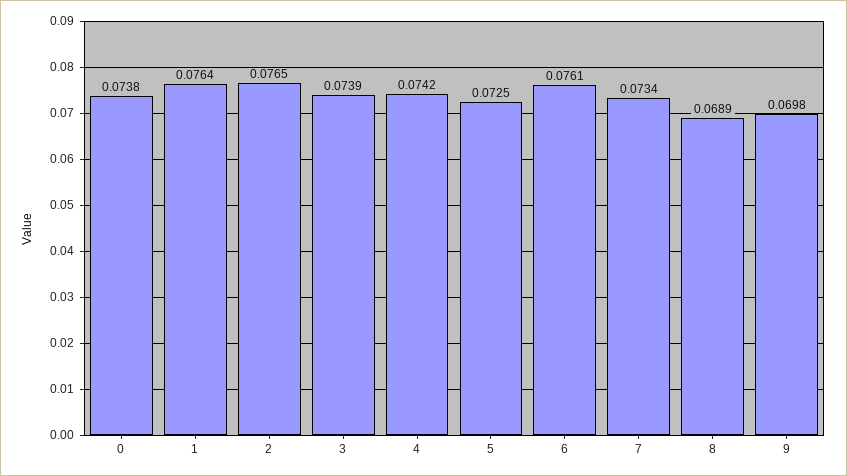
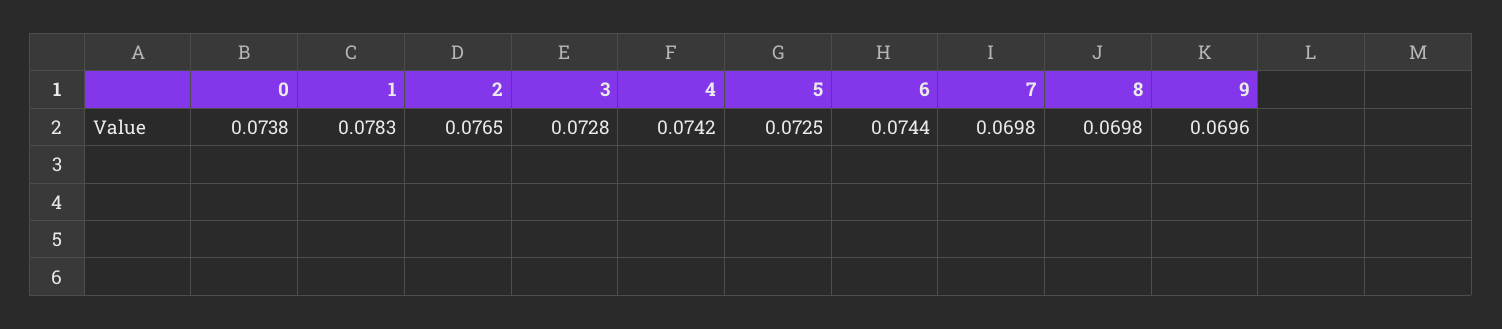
1: 0.0764 -> 0.0783
3: 0.0739 -> 0.0728
6: 0.0761 -> 0.0744
7: 0.0734 -> 0.0698
8: 0.0689 -> 0.0698
9: 0.0698 -> 0.0696

